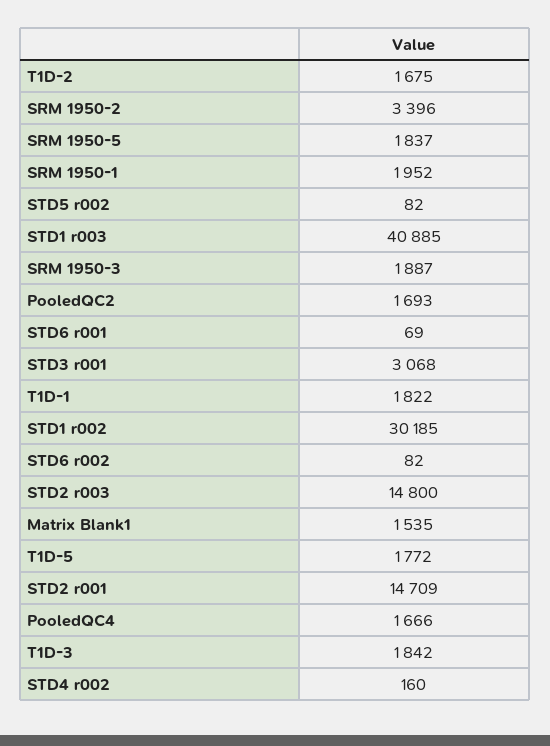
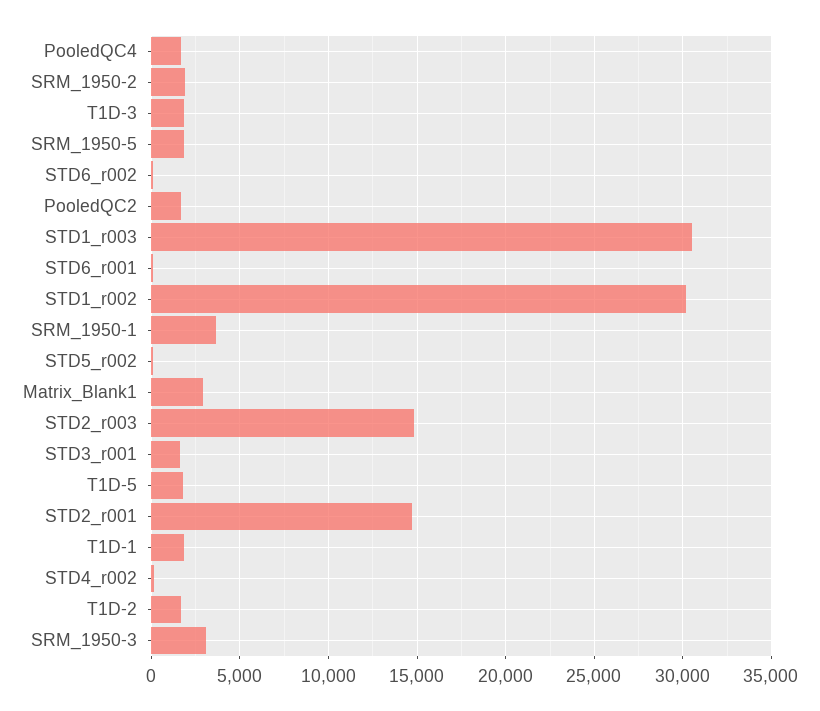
SRM 1950-2: 3396 -> 2000
SRM 1950-1: 1952 -> 3500
STD1 r003: 40885 -> 30500
SRM 1950-3: 1887 -> 3000
STD3 r001: 3068 -> 1500
Matrix Blank1: 1535 -> 3000

